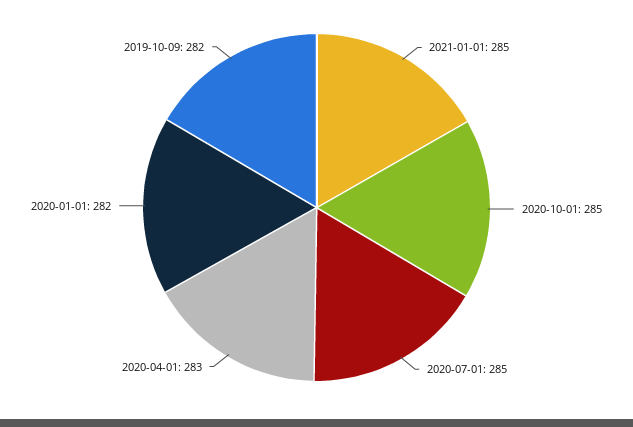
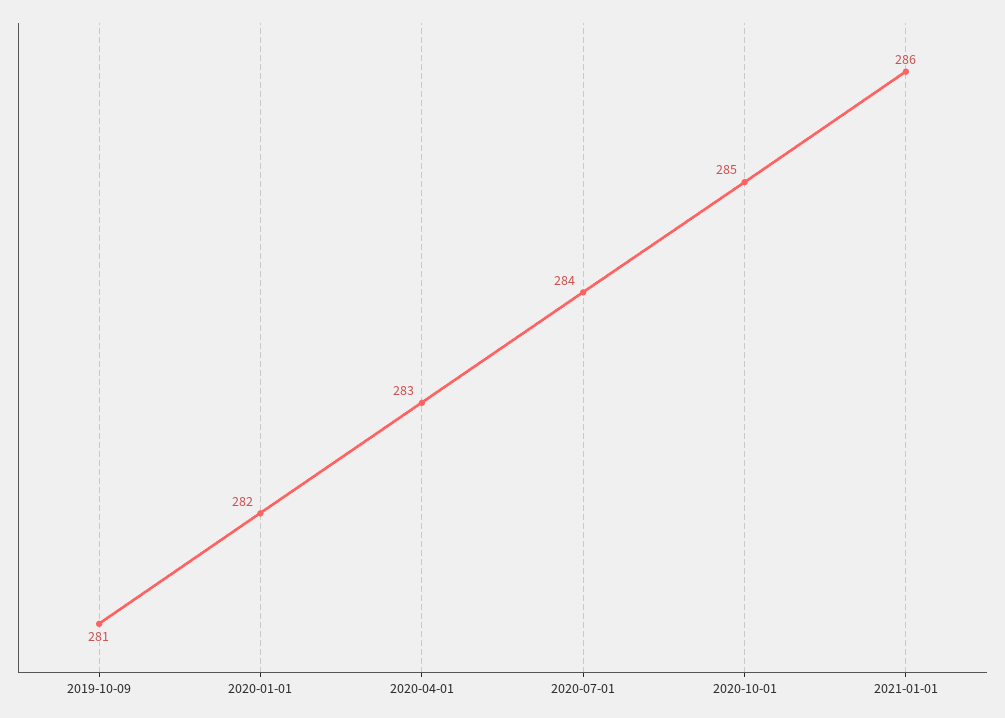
2021-01-01: 285 -> 286
2020-07-01: 285 -> 284
2019-10-09: 282 -> 281

